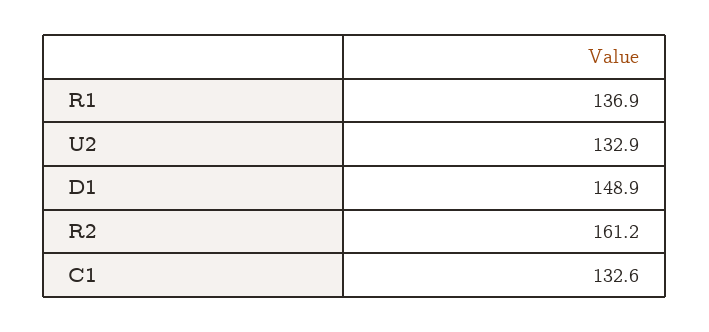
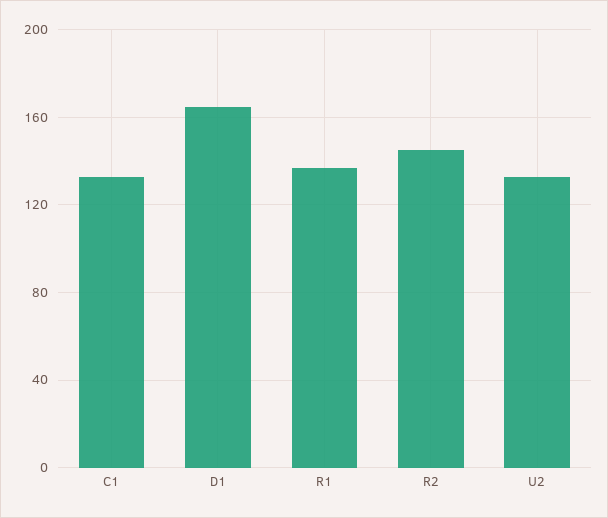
D1: 148.9 -> 165
R2: 161.2 -> 145

